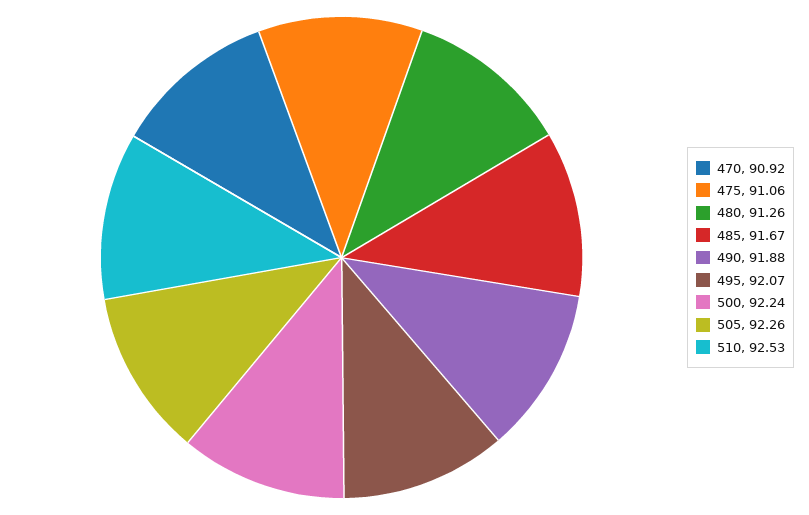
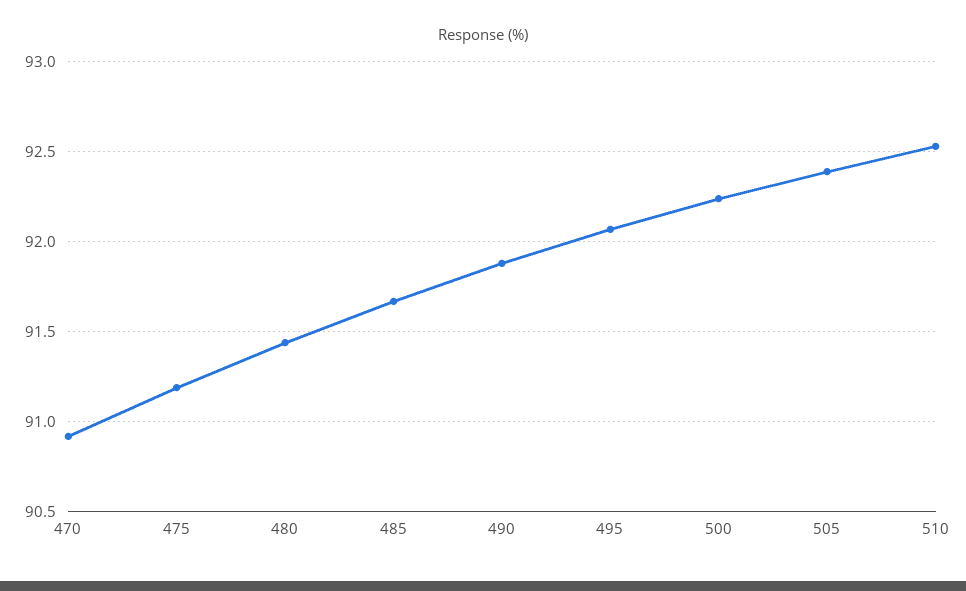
475: 91.06 -> 91.2
480: 91.26 -> 91.45
505: 92.26 -> 92.4

